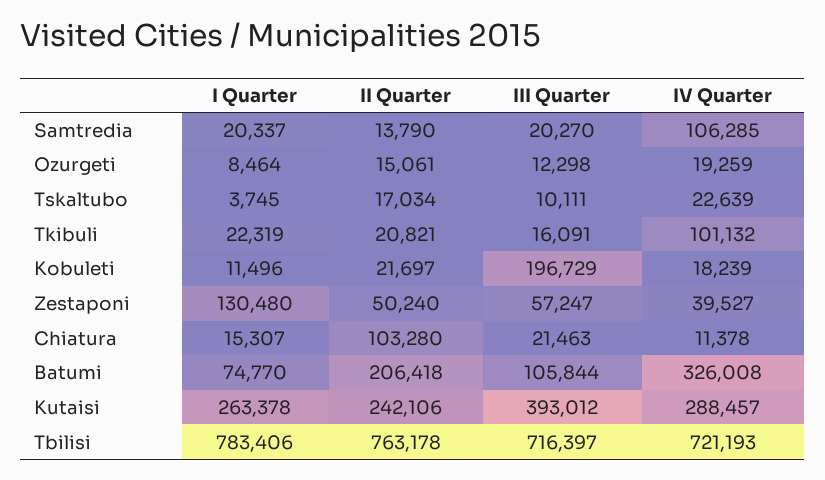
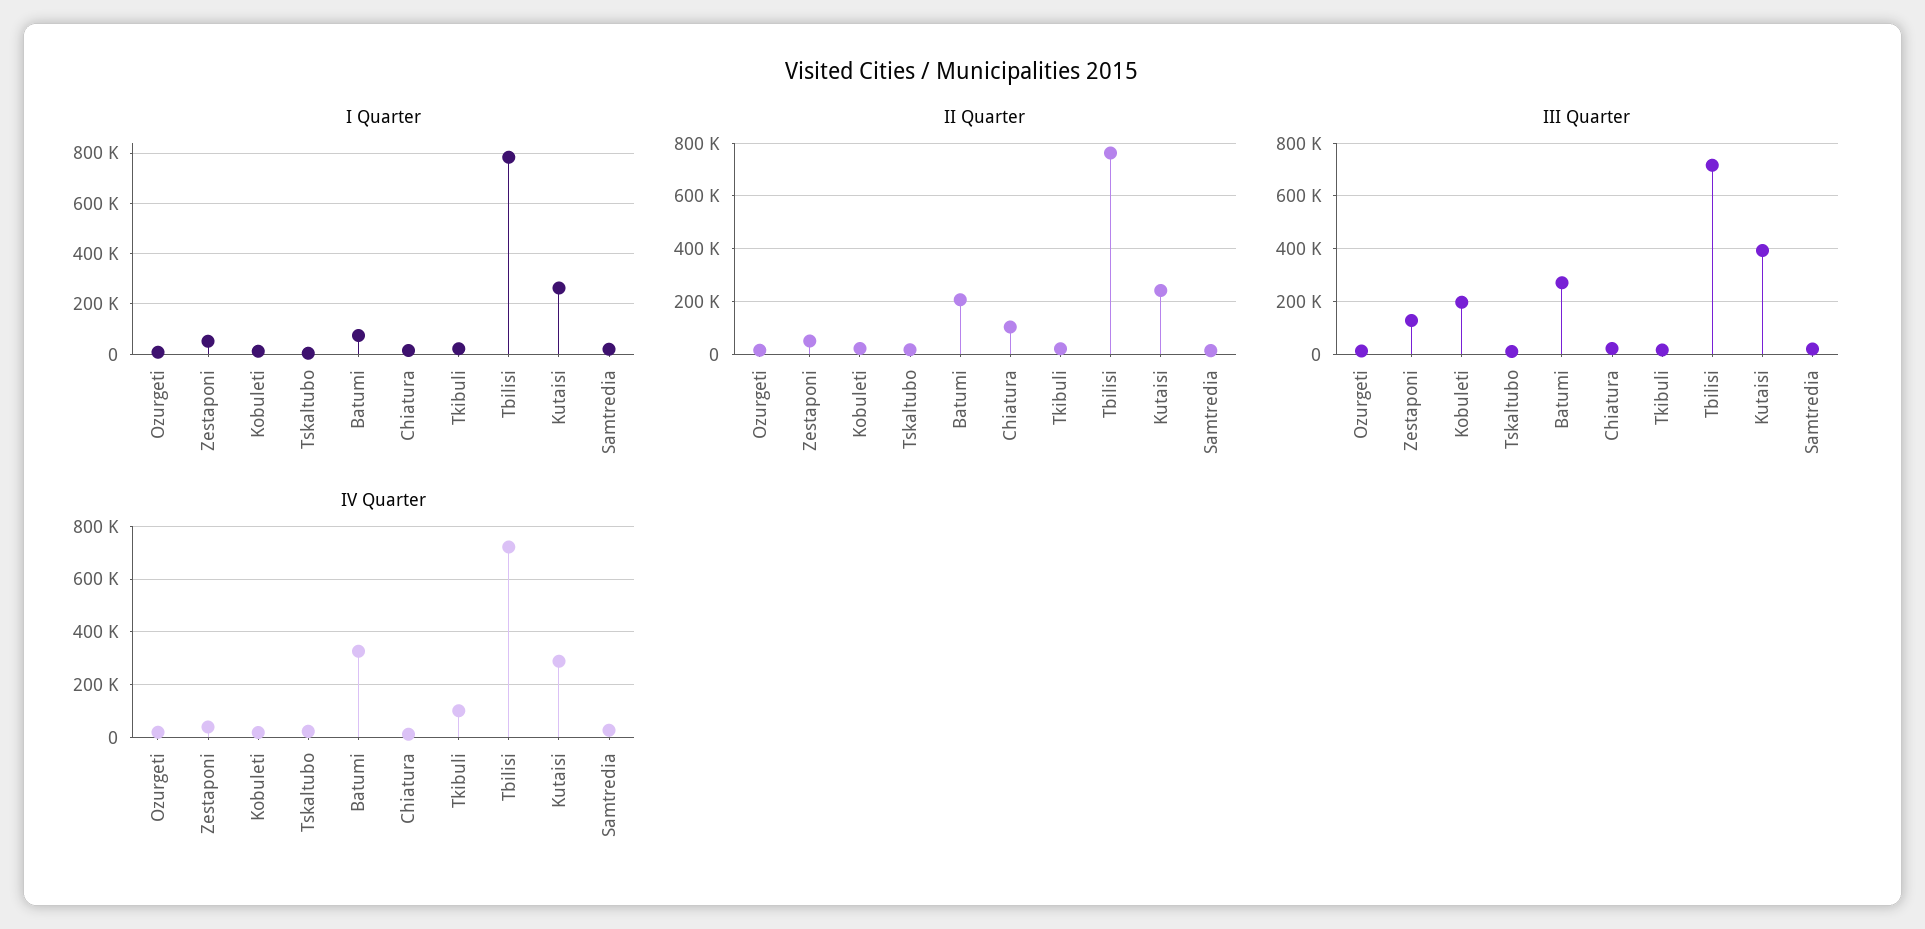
IV Quarter, Samtredia: 106285 -> 25000
I Quarter, Zestaponi: 130480 -> 50000
III Quarter, Zestaponi: 57247 -> 125000
III Quarter, Batumi: 105844 -> 275000

